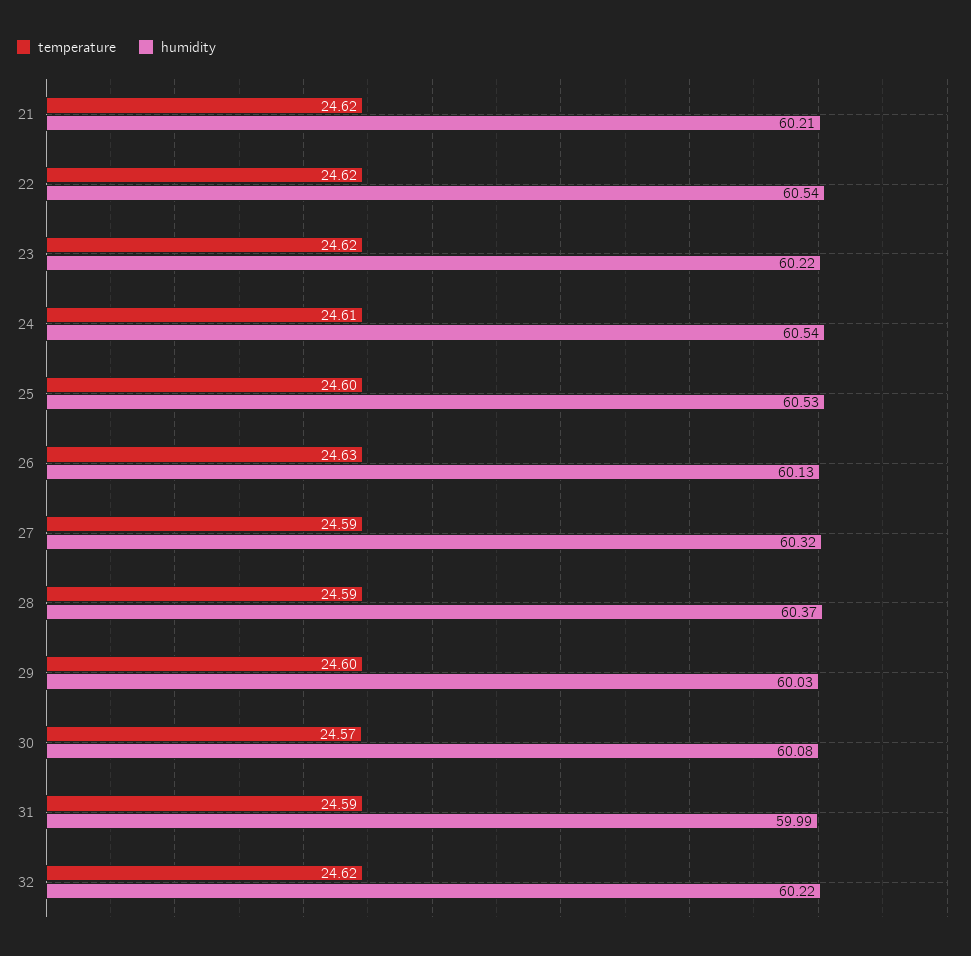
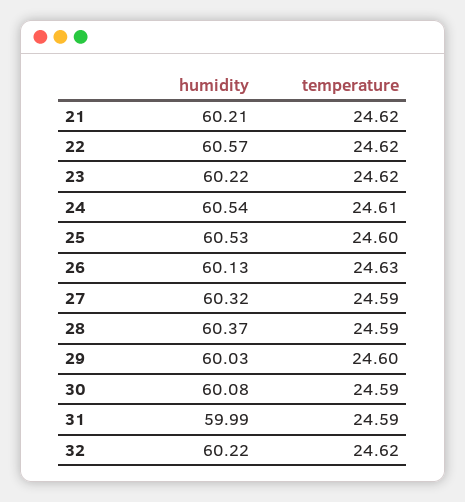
humidity, 22: 60.54 -> 60.57
temperature, 30: 24.57 -> 24.59

